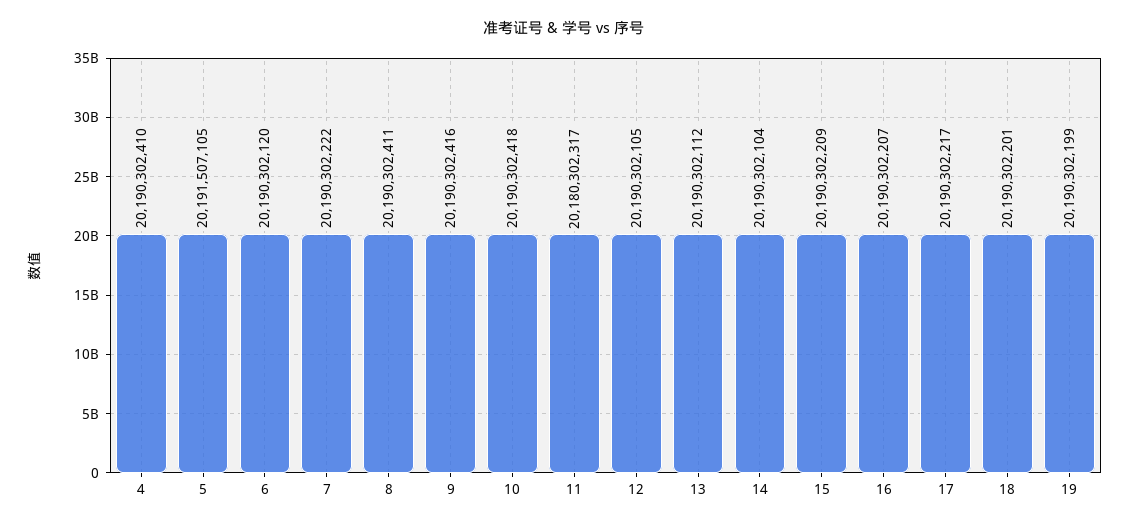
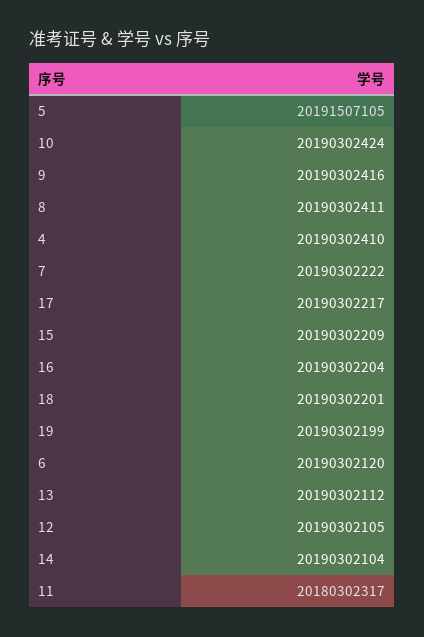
10: 20190302418 -> 20190302424
16: 20190302207 -> 20190302204

